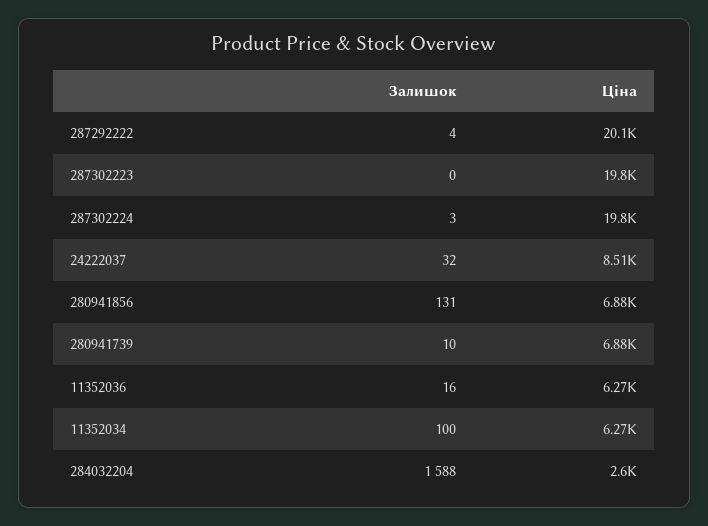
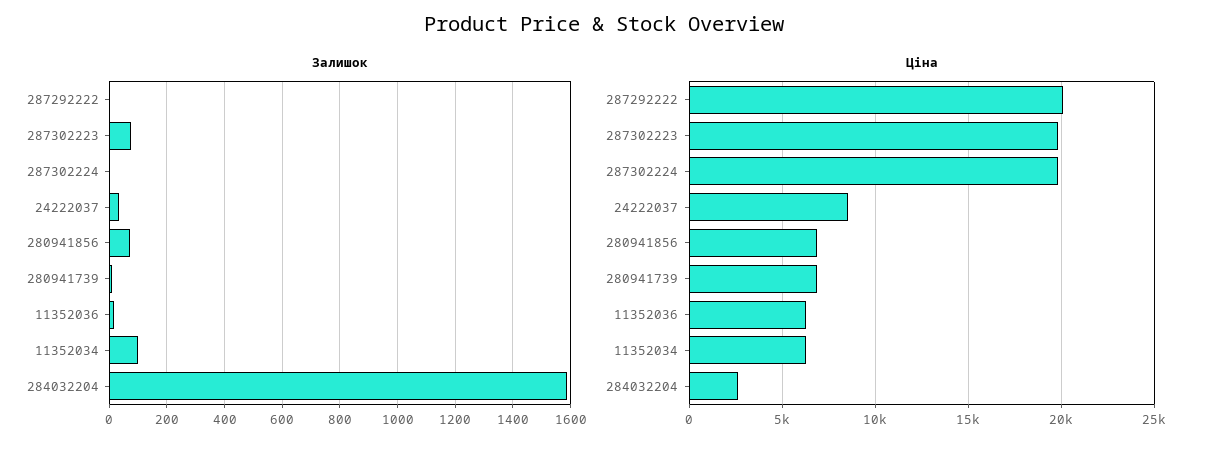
Залишок, 287302223: 0 -> 75
Залишок, 280941856: 131 -> 75

